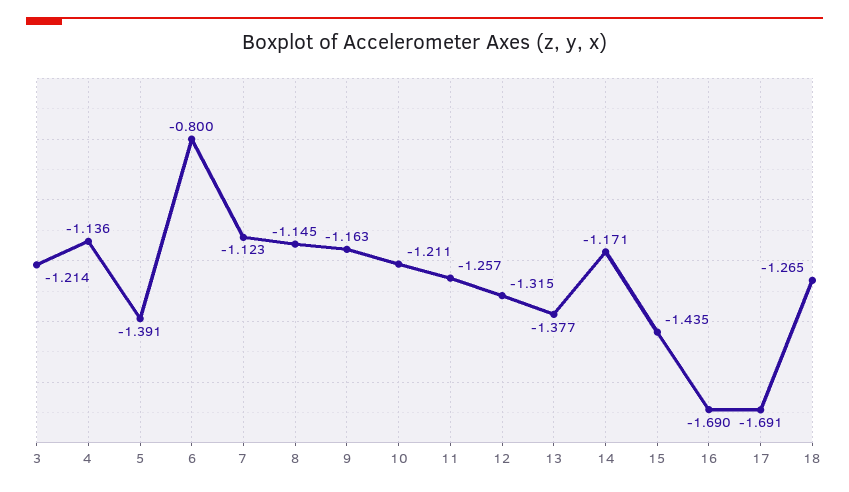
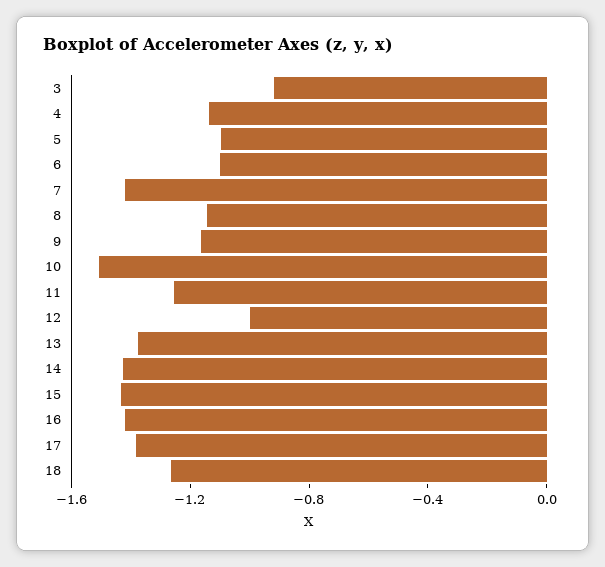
3: -1.214 -> -0.9
5: -1.391 -> -1.1
6: -0.8 -> -1.1
7: -1.123 -> -1.4
10: -1.211 -> -1.5
12: -1.315 -> -1
14: -1.171 -> -1.4
16: -1.69 -> -1.4
17: -1.691 -> -1.4

